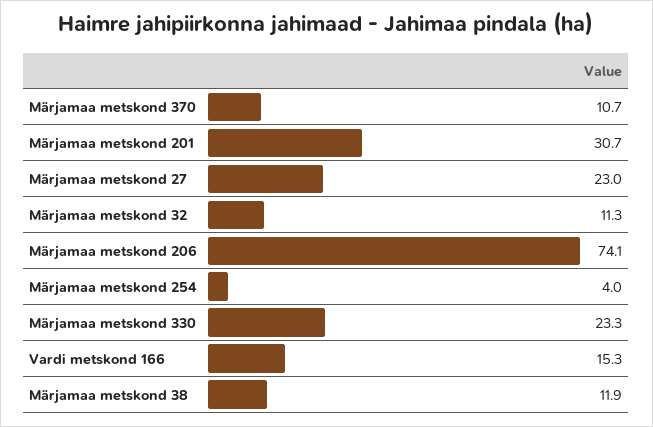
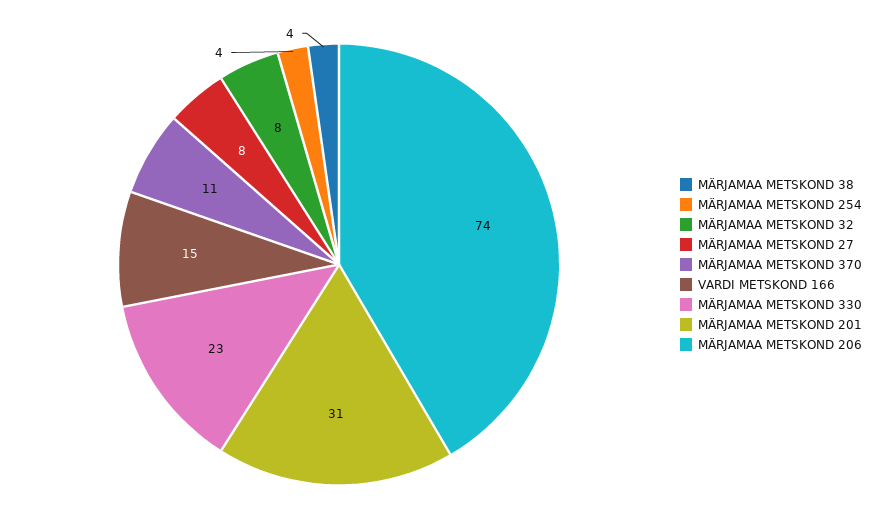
Märjamaa metskond 27: 23 -> 8
Märjamaa metskond 32: 11.3 -> 8
Märjamaa metskond 38: 11.9 -> 4

